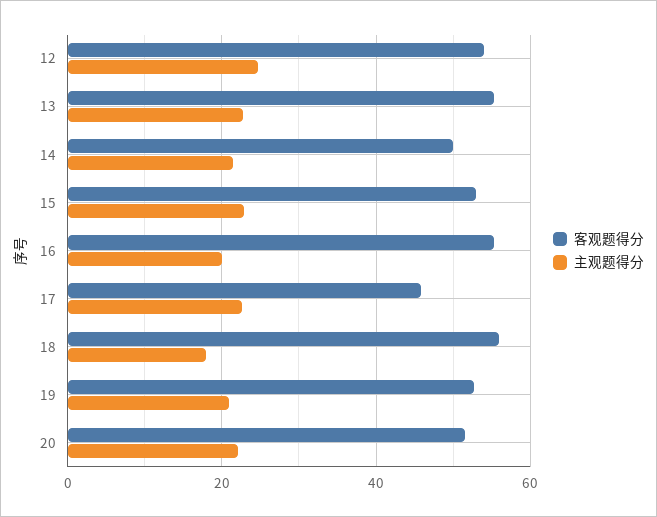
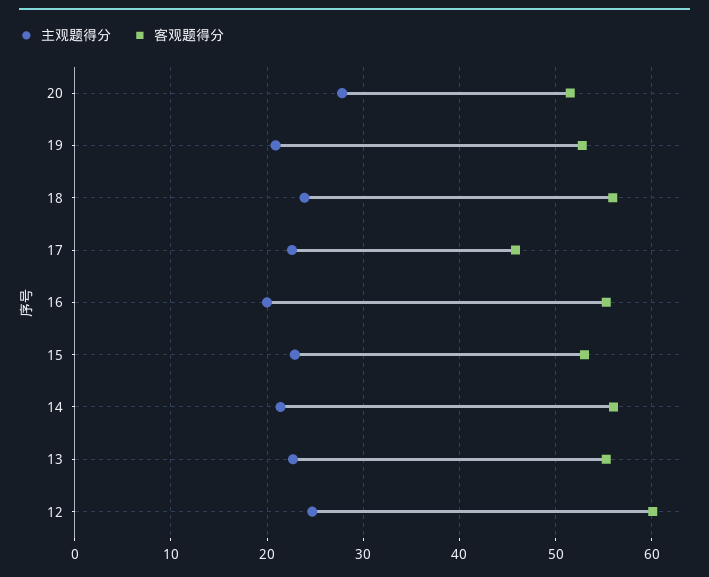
客观题得分, 12: 54 -> 60
客观题得分, 14: 50 -> 56
主观题得分, 18: 18 -> 24
主观题得分, 20: 22 -> 28

